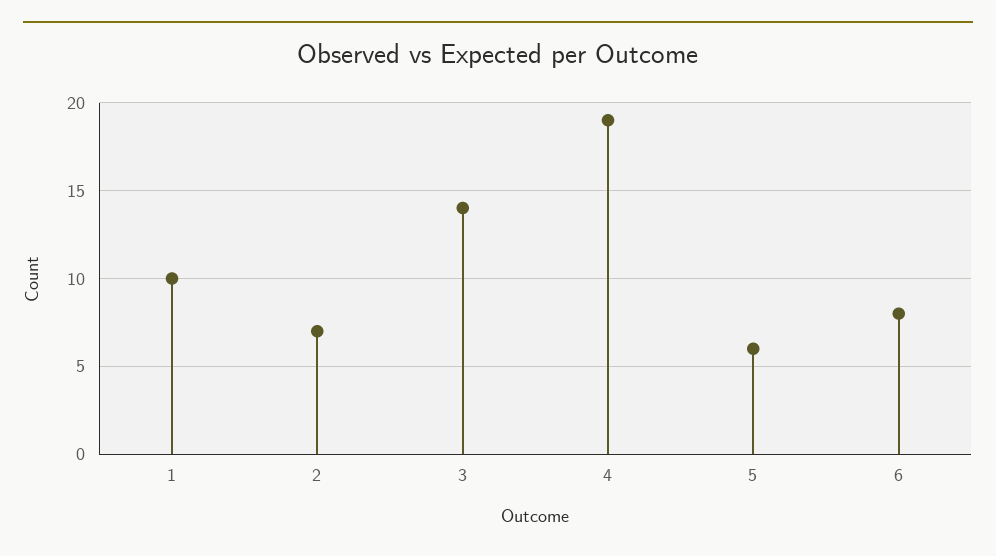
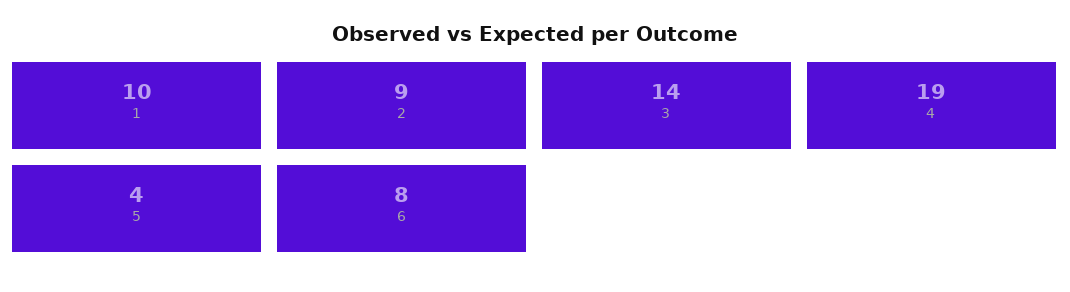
2: 7 -> 9
5: 6 -> 4

